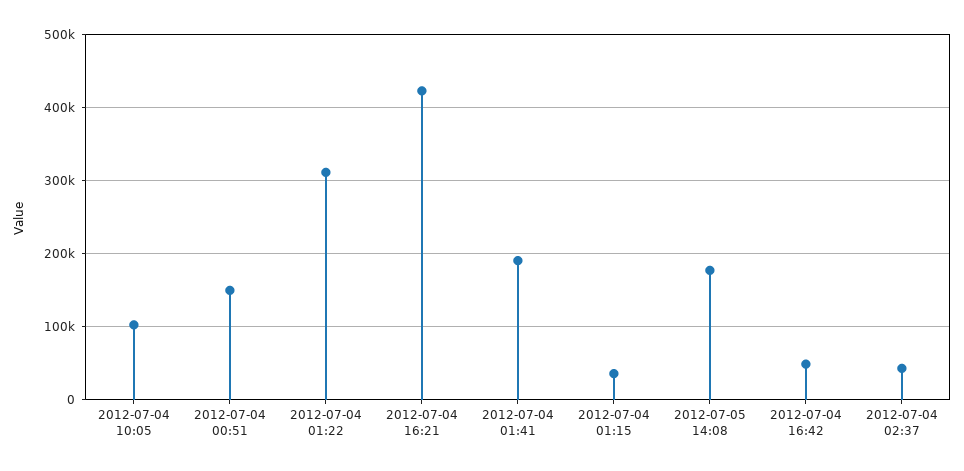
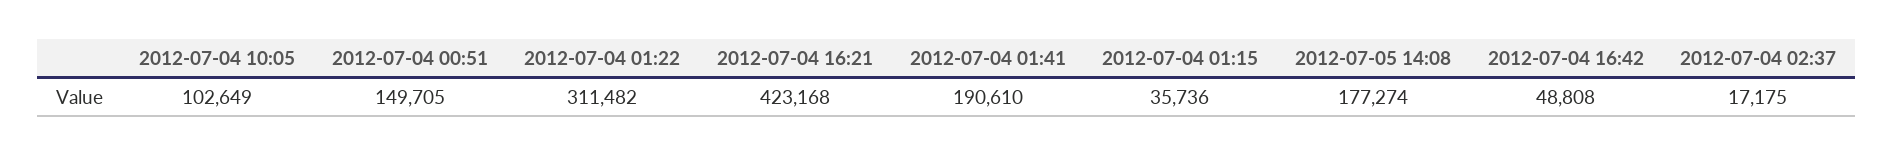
2012-07-04 02:37: 40000 -> 17175

